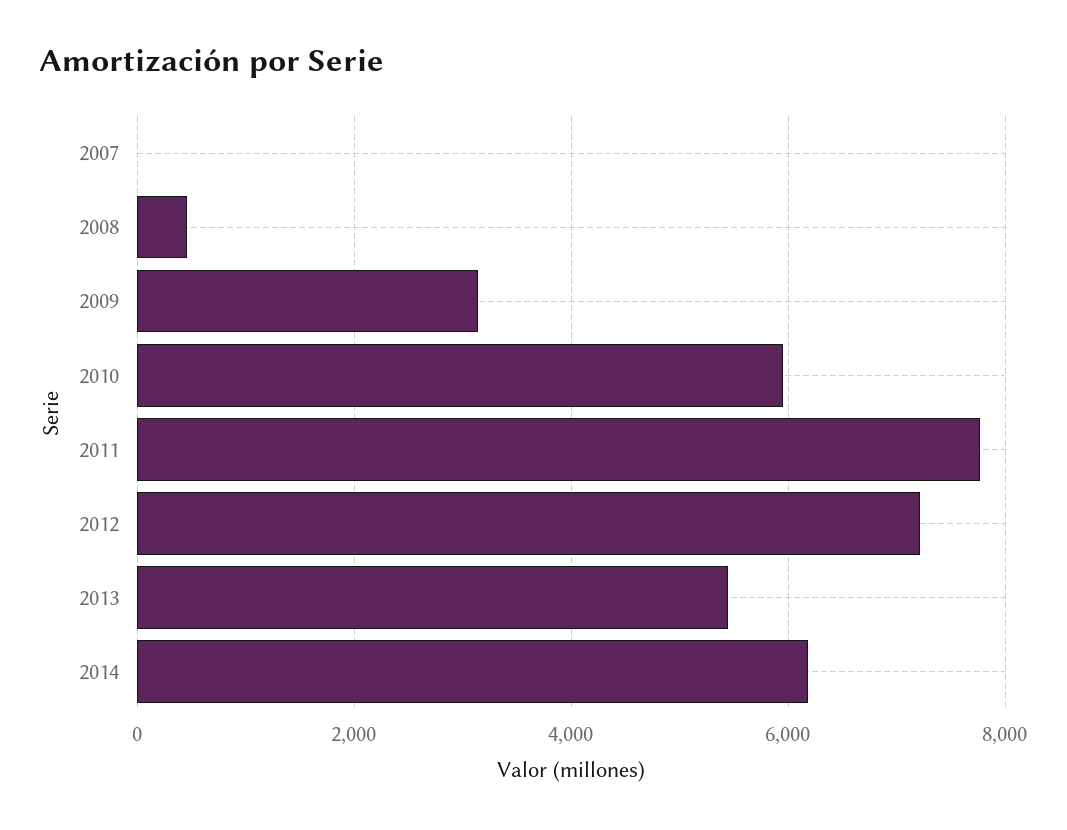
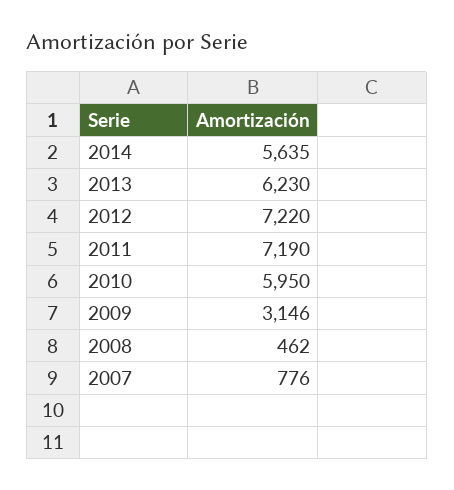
2007: 0 -> 776
2011: 7800 -> 7190
2013: 5400 -> 6230
2014: 6200 -> 5635

